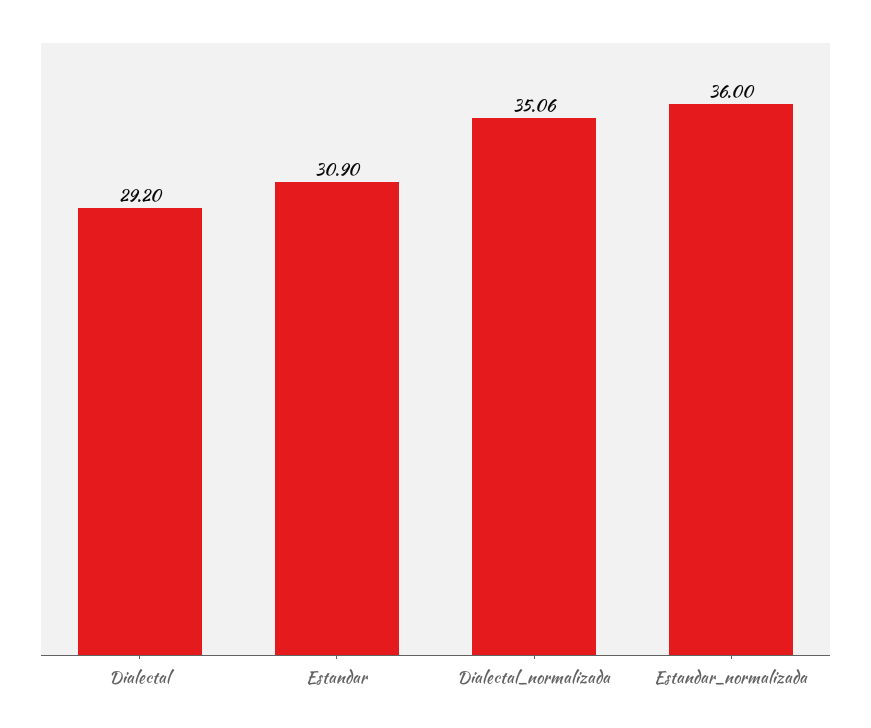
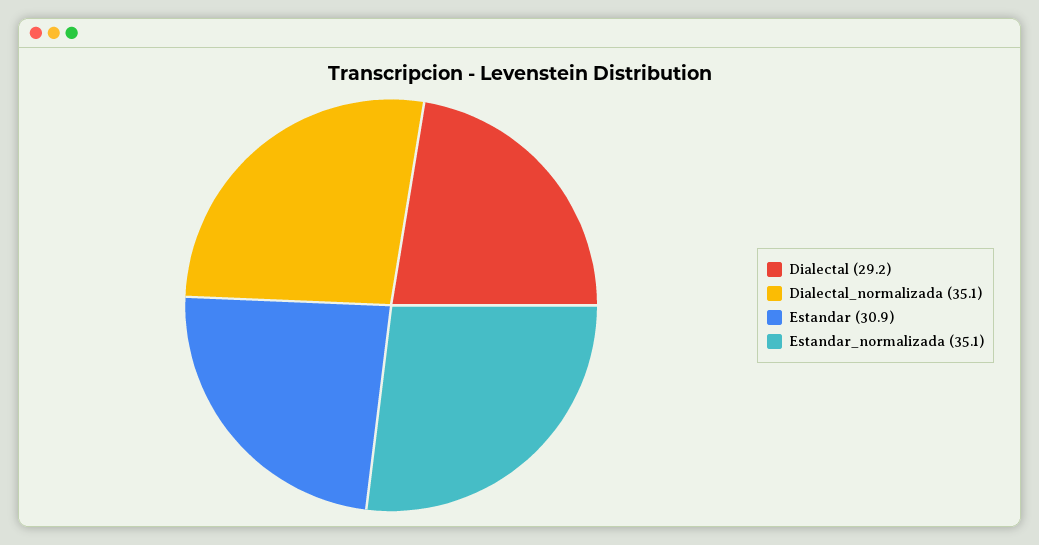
Estandar_normalizada: 36 -> 35.1

